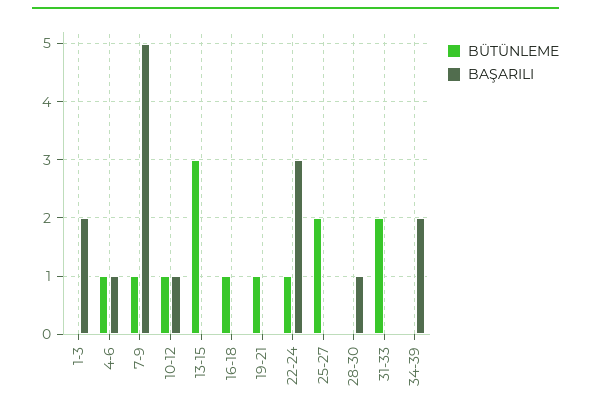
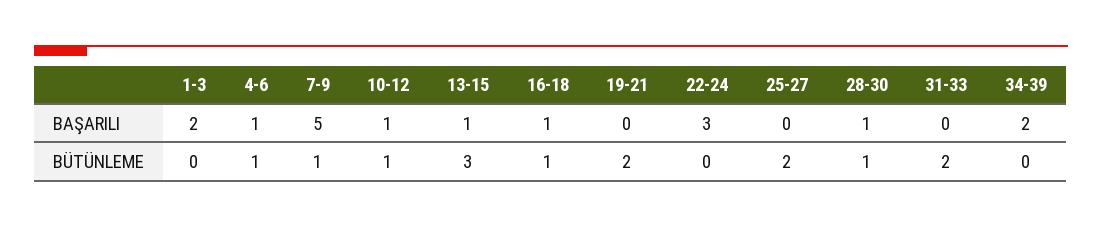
BAŞARILI, 13-15: 0 -> 1
BAŞARILI, 16-18: 0 -> 1
BÜTÜNLEME, 19-21: 1 -> 2
BÜTÜNLEME, 22-24: 1 -> 0
BÜTÜNLEME, 28-30: 0 -> 1

